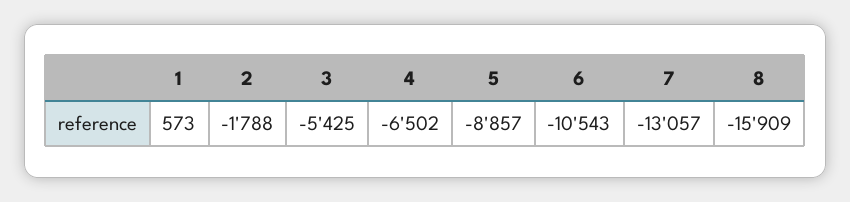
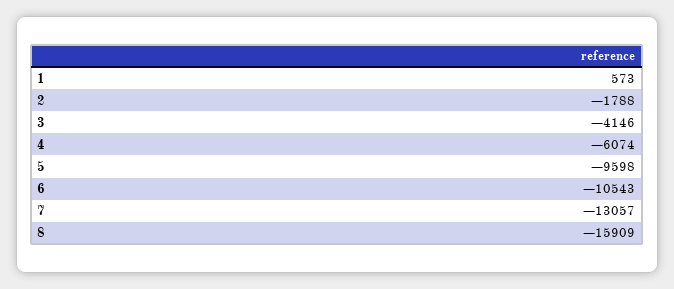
3: -5425 -> -4146
4: -6502 -> -6074
5: -8857 -> -9598

